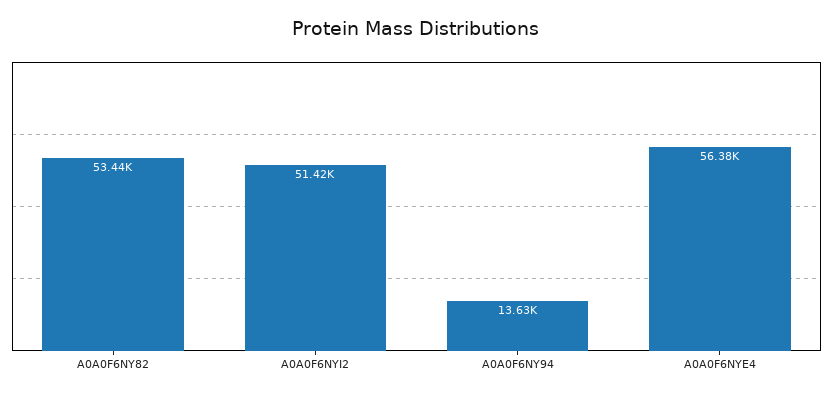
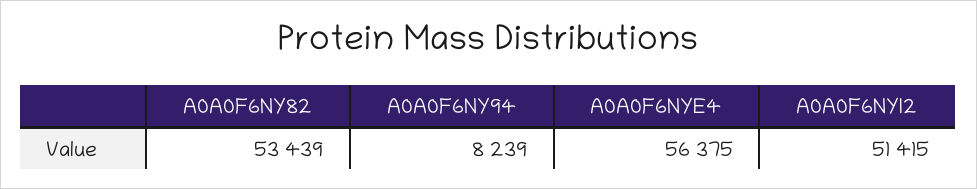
A0A0F6NY94: 13630 -> 8239

